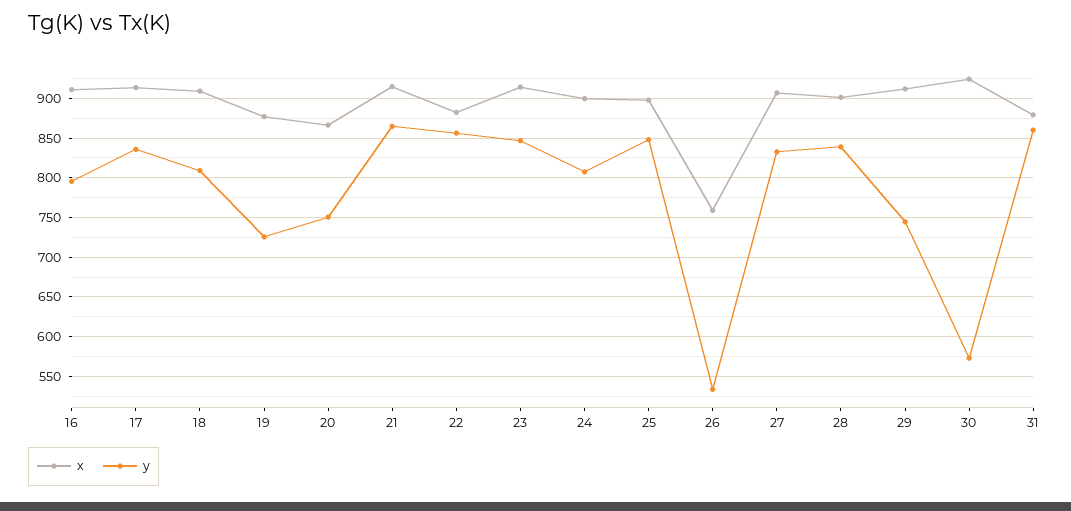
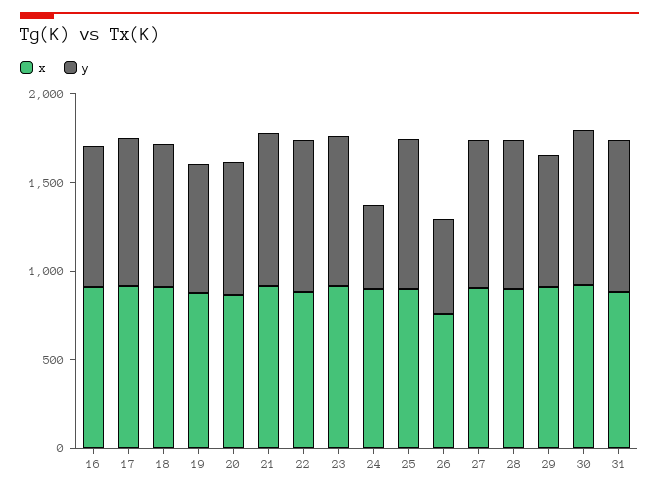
y, 24: 810 -> 500
y, 30: 570 -> 900

